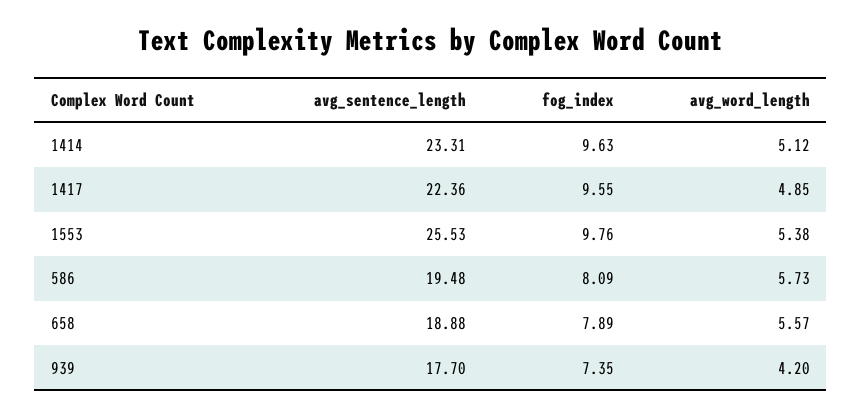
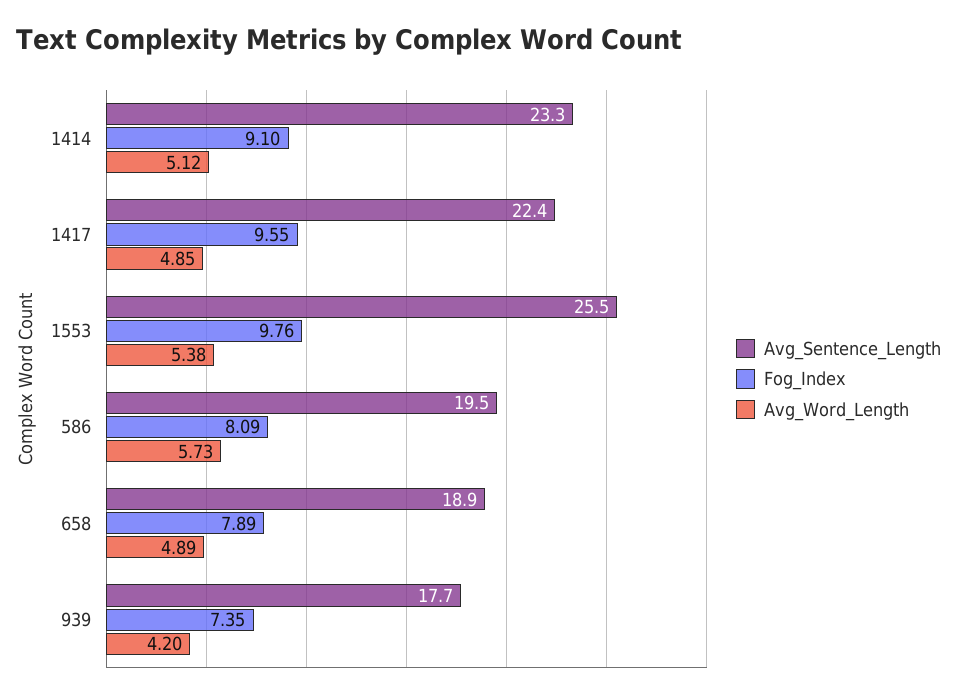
fog_index, 1414: 9.63 -> 9.1
avg_word_length, 658: 5.57 -> 4.89

